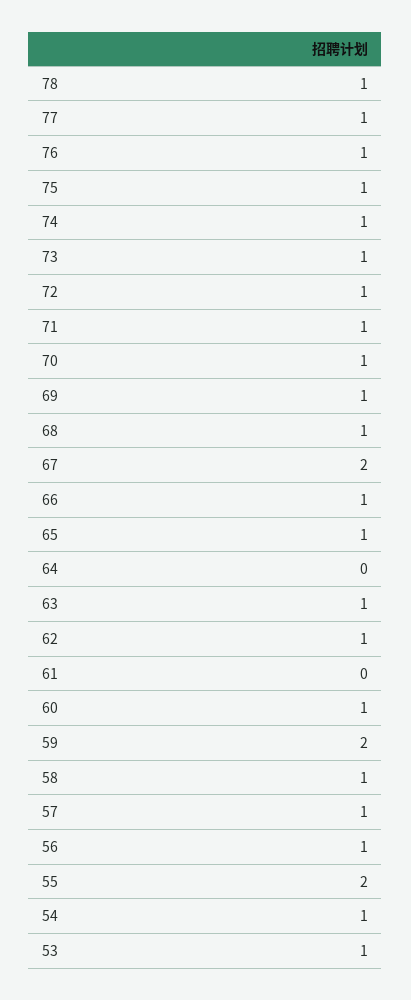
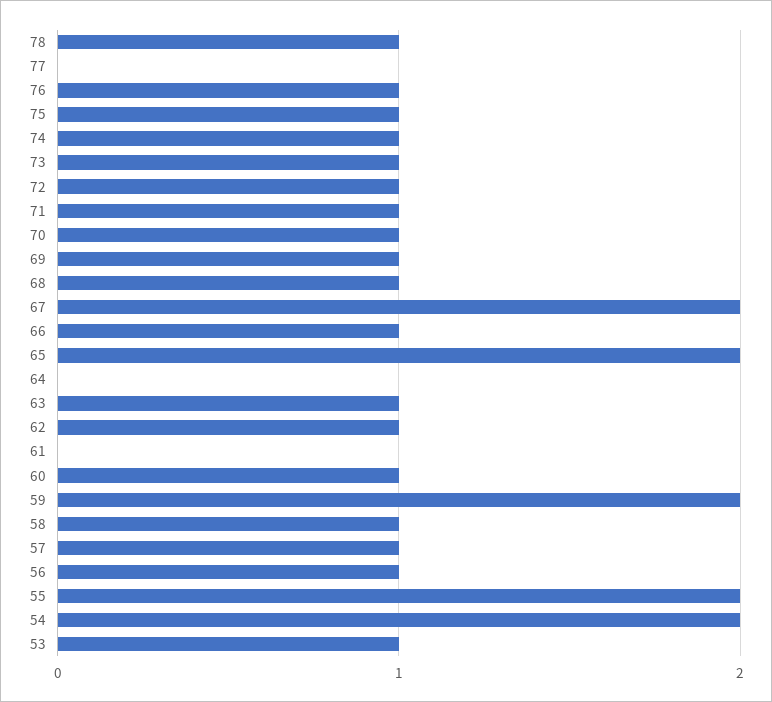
77: 1 -> 0
65: 1 -> 2
54: 1 -> 2

